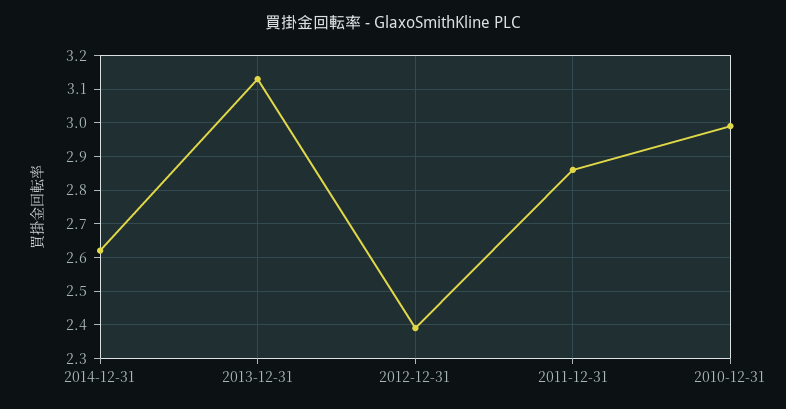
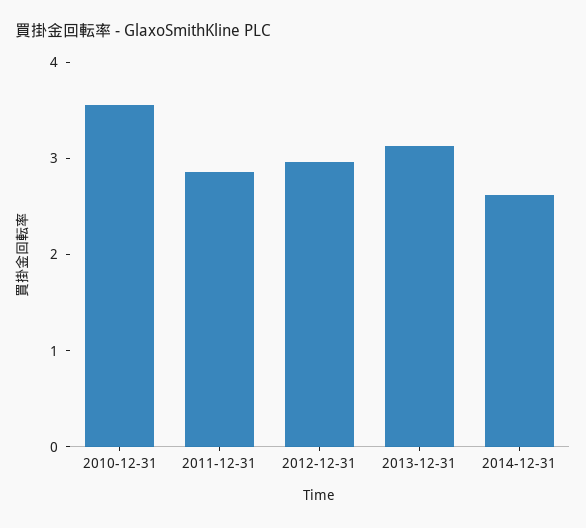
2012-12-31: 2.4 -> 3
2010-12-31: 3 -> 3.6

